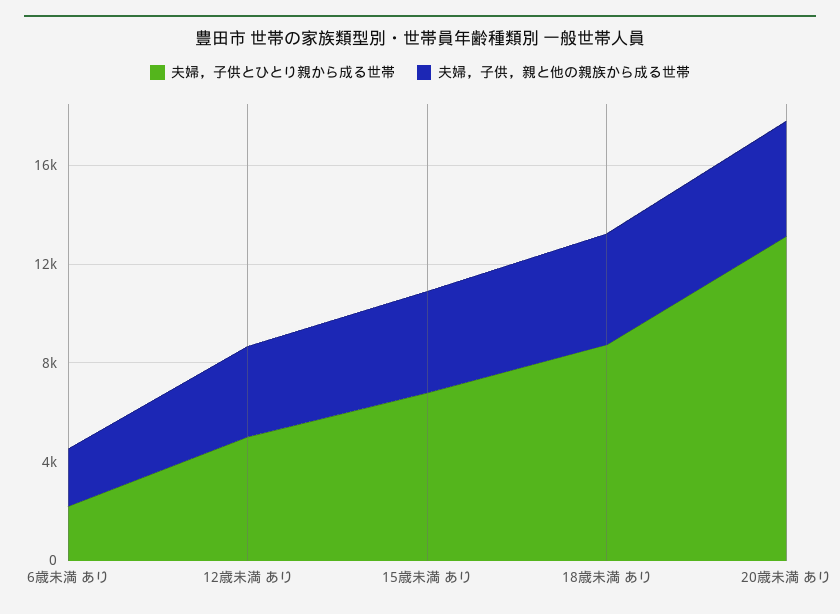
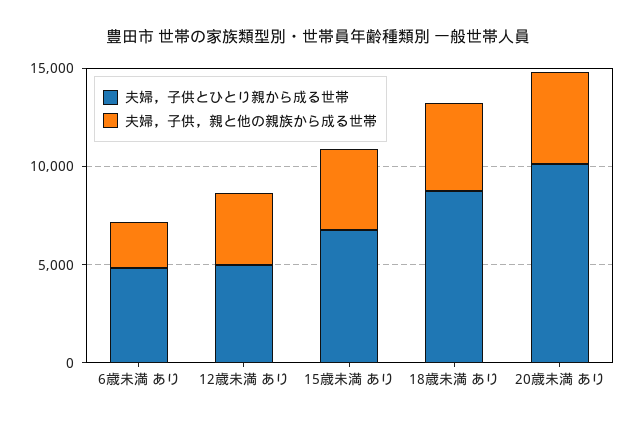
夫婦，子供とひとり親から成る世帯, 6歳未満 あり: 2000 -> 5000
夫婦，子供とひとり親から成る世帯, 20歳未満 あり: 13000 -> 10000

